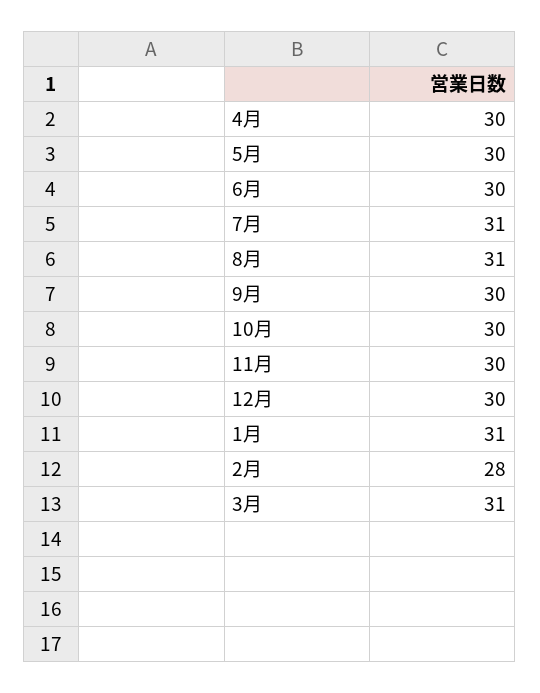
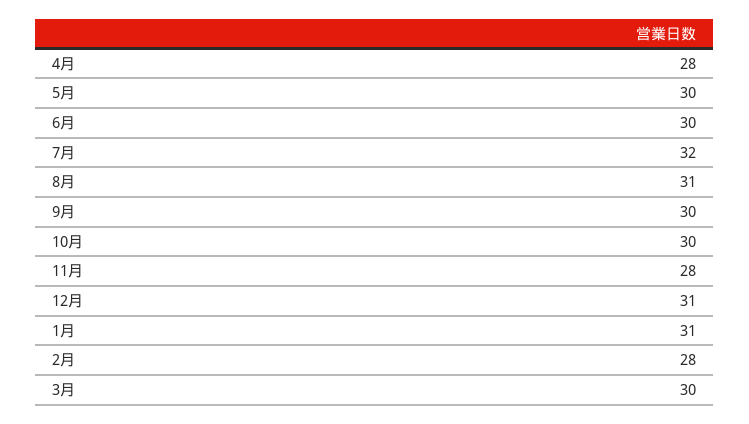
4月: 30 -> 28
7月: 31 -> 32
11月: 30 -> 28
12月: 30 -> 31
3月: 31 -> 30

